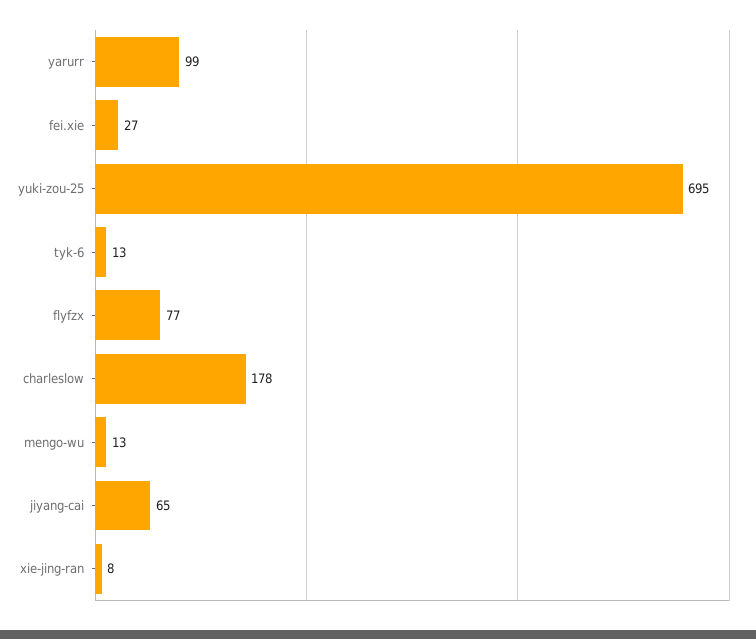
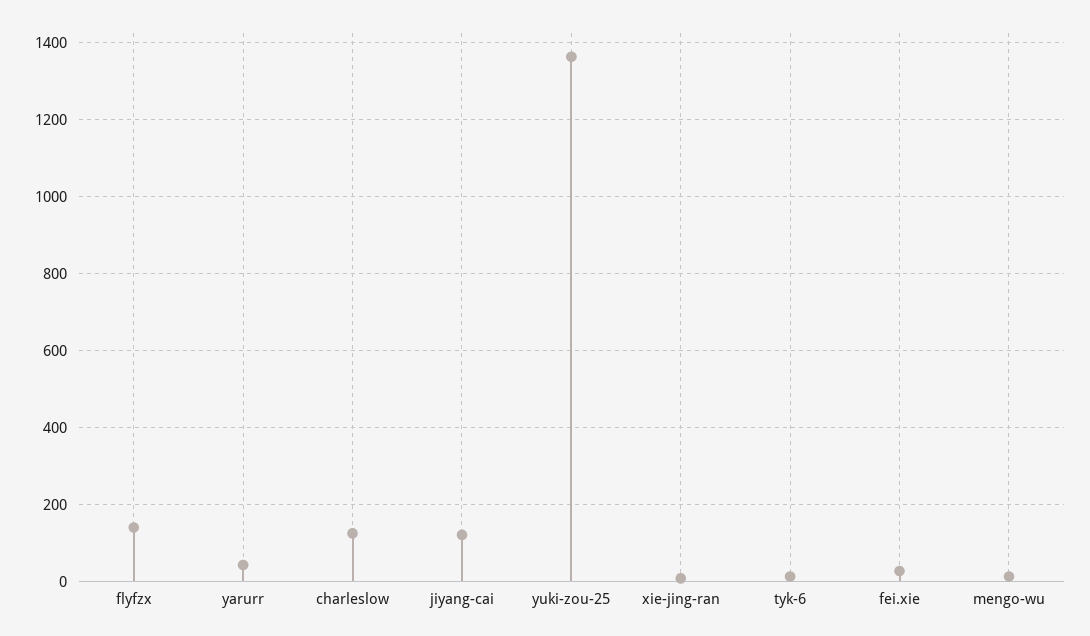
yarurr: 99 -> 40
yuki-zou-25: 695 -> 1360
flyfzx: 77 -> 140
charleslow: 178 -> 120
jiyang-cai: 65 -> 120

